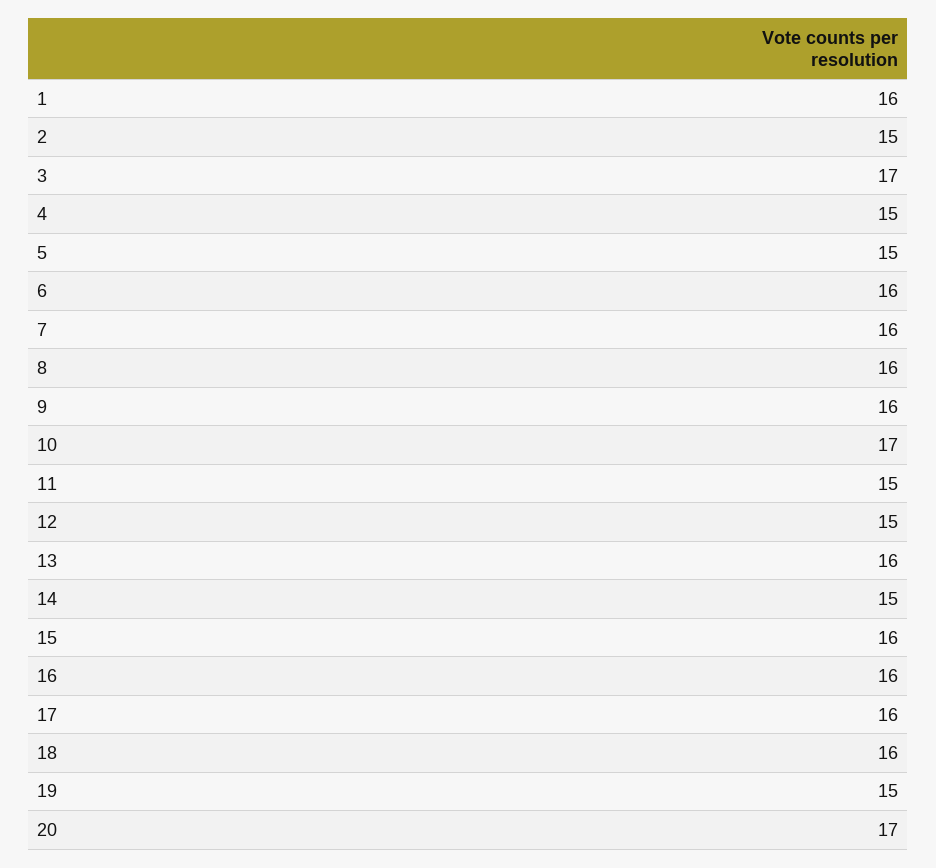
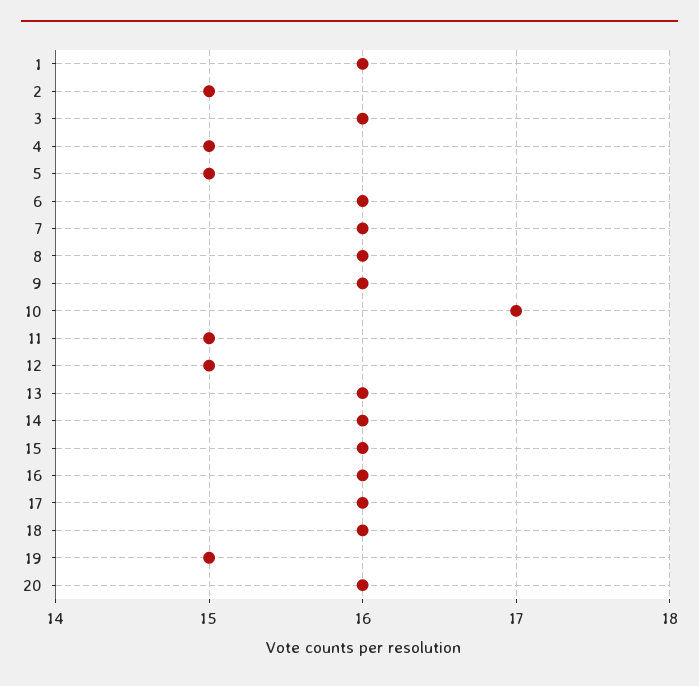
3: 17 -> 16
14: 15 -> 16
20: 17 -> 16

